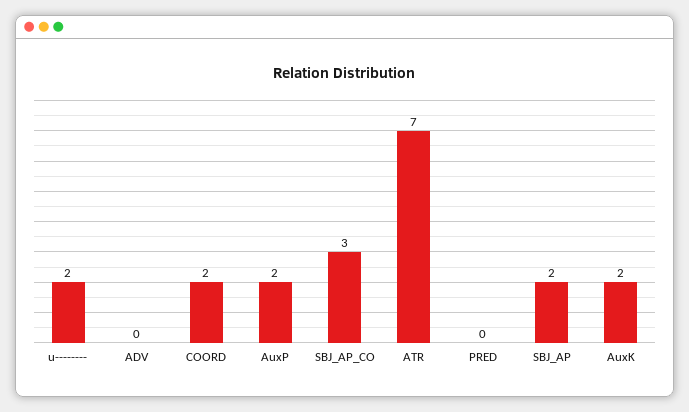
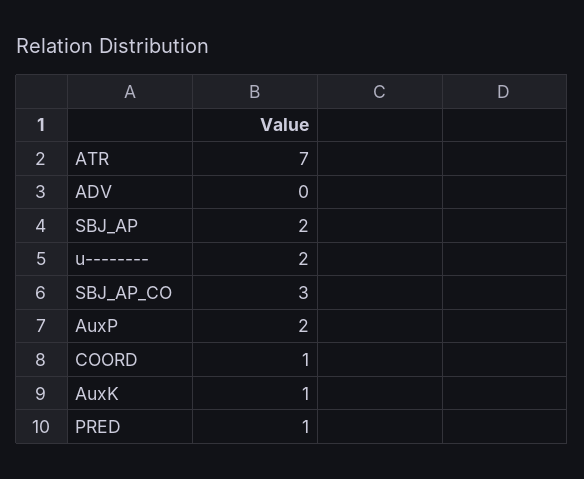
COORD: 2 -> 1
PRED: 0 -> 1
AuxK: 2 -> 1

